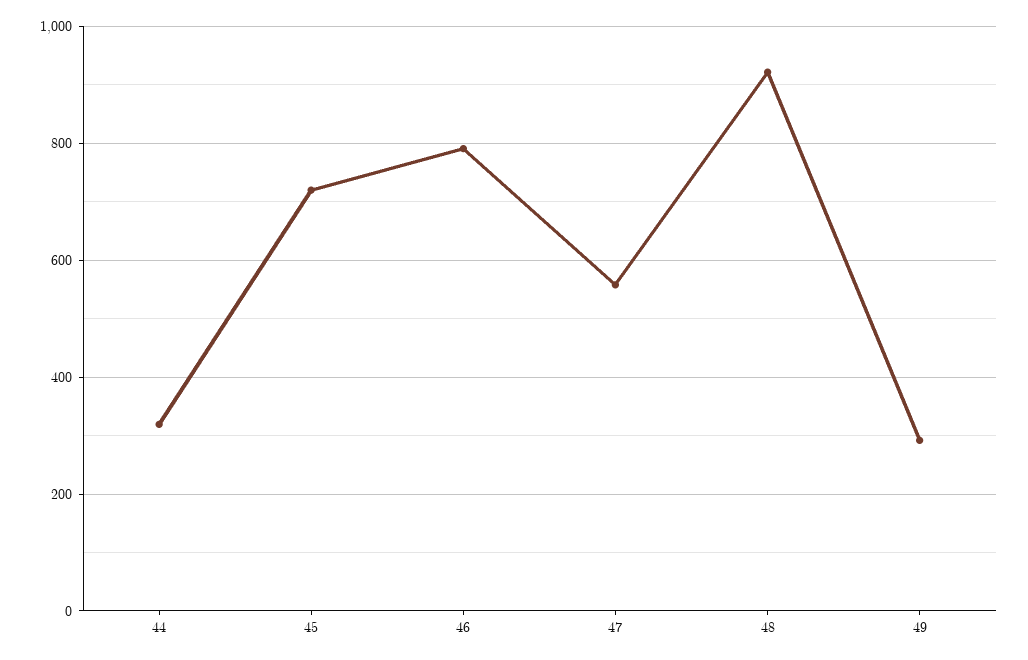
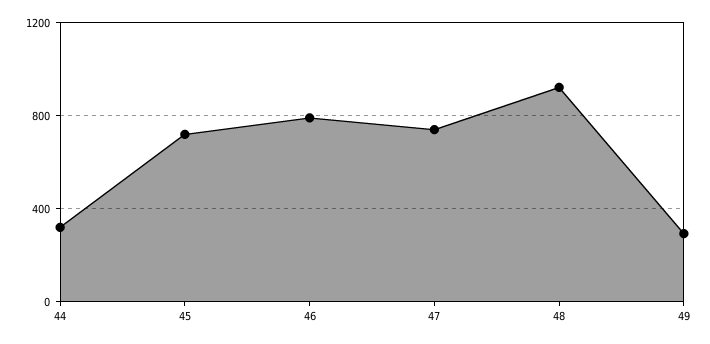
47: 560 -> 750

